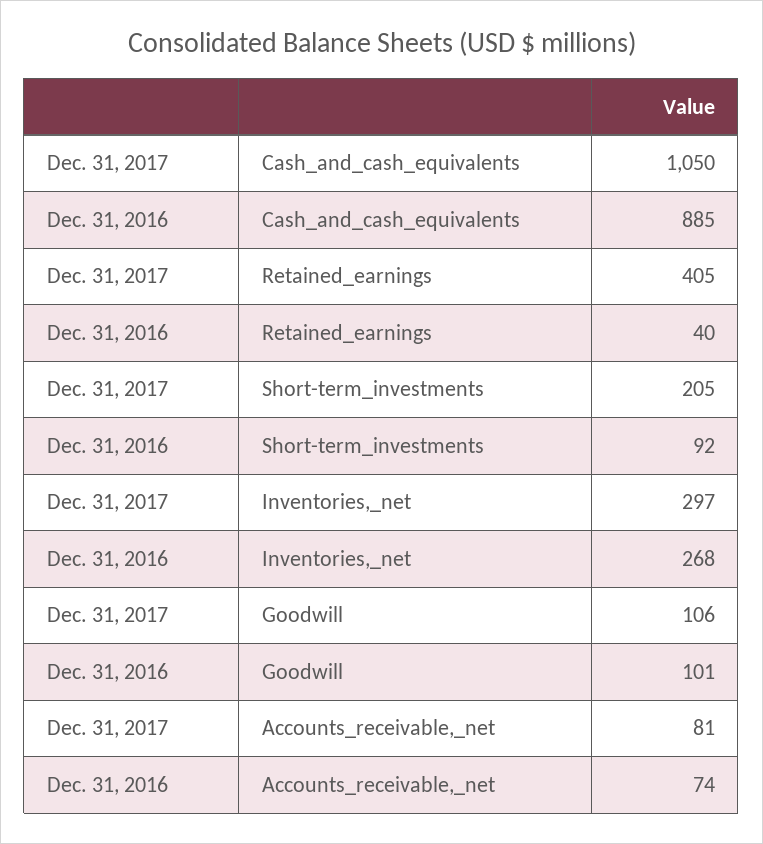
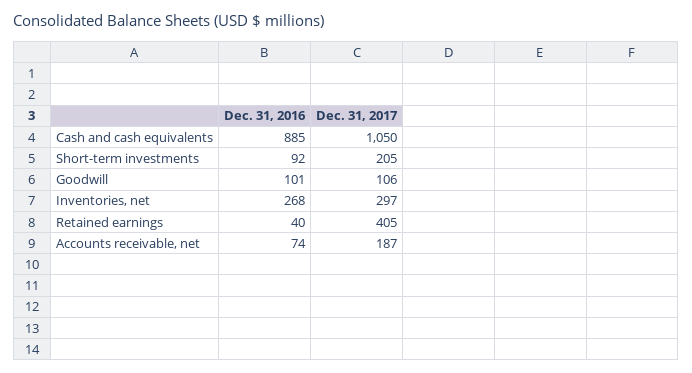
Dec. 31, 2017, Accounts_receivable,_net: 81 -> 187

